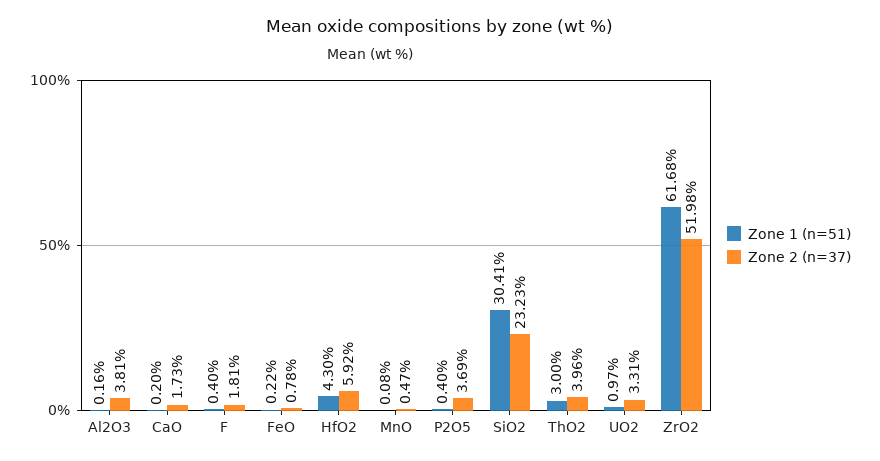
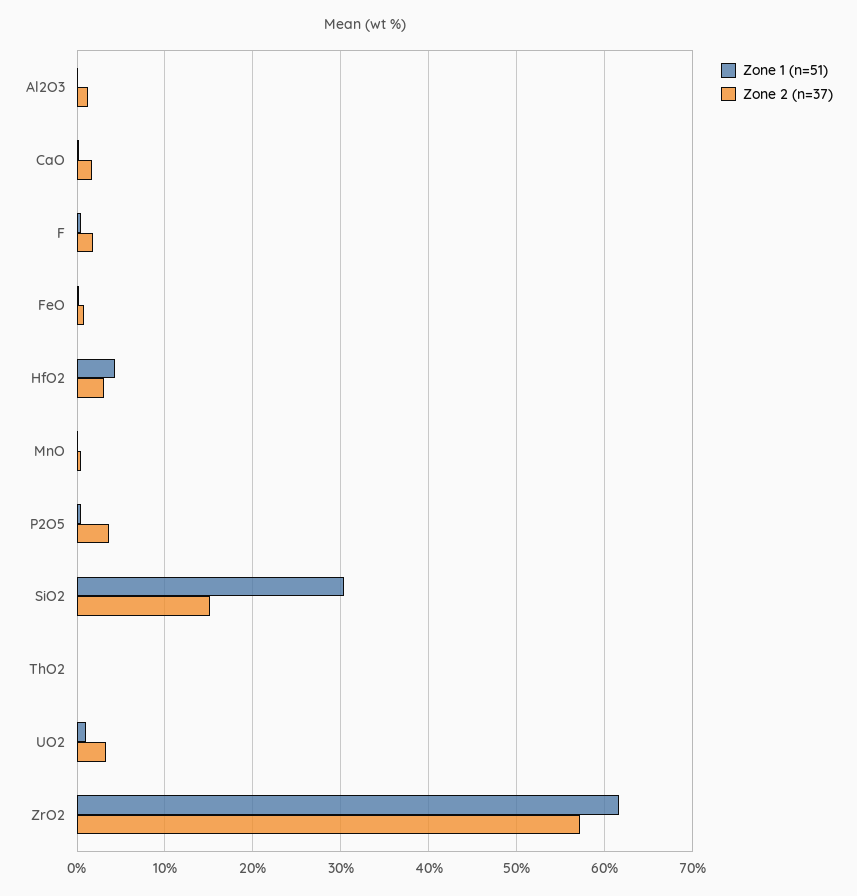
Zone 2 (n=37), Al2O3: 3.81 -> 1
Zone 2 (n=37), HfO2: 5.92 -> 3
Zone 2 (n=37), SiO2: 23.23 -> 15
Zone 1 (n=51), ThO2: 3 -> 0
Zone 2 (n=37), ThO2: 3.96 -> 0
Zone 2 (n=37), ZrO2: 51.98 -> 57

